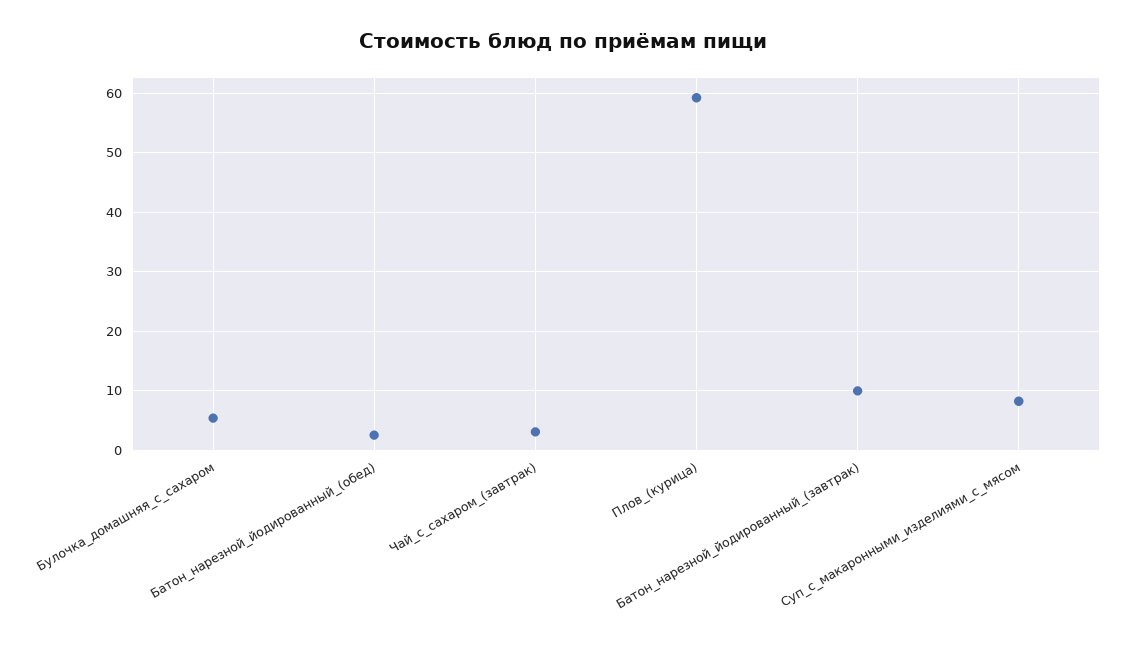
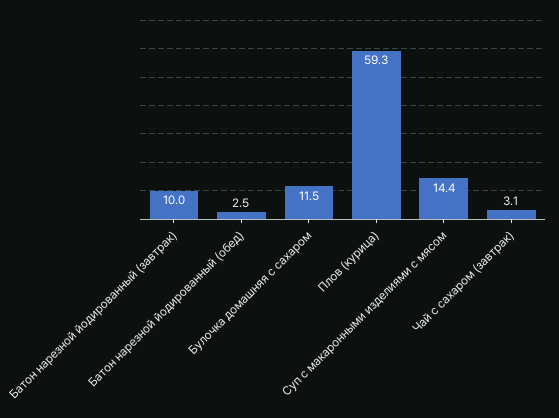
Булочка_домашняя_с_сахаром: 6 -> 11.5
Суп_с_макаронными_изделиями_с_мясом: 8 -> 14.4

